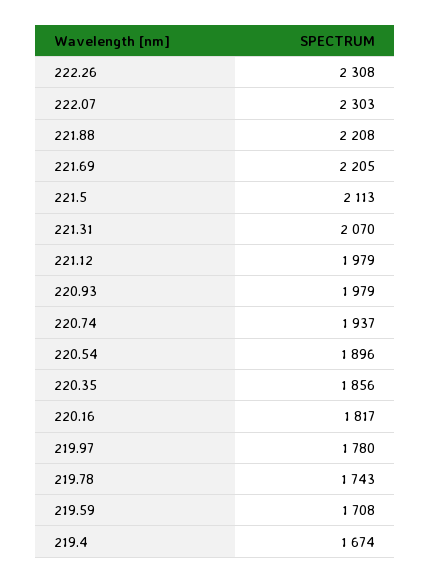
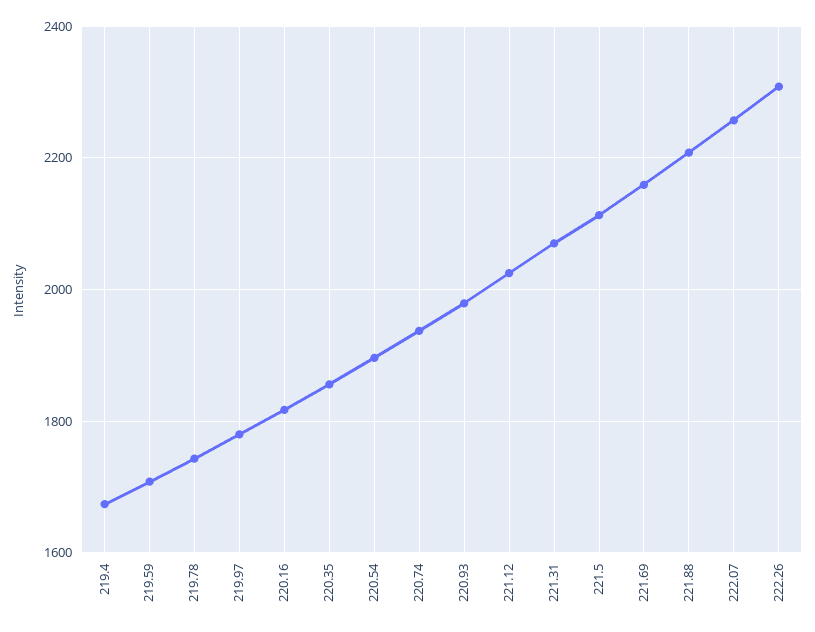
222.07: 2303 -> 2260
221.69: 2205 -> 2160
221.12: 1979 -> 2020

